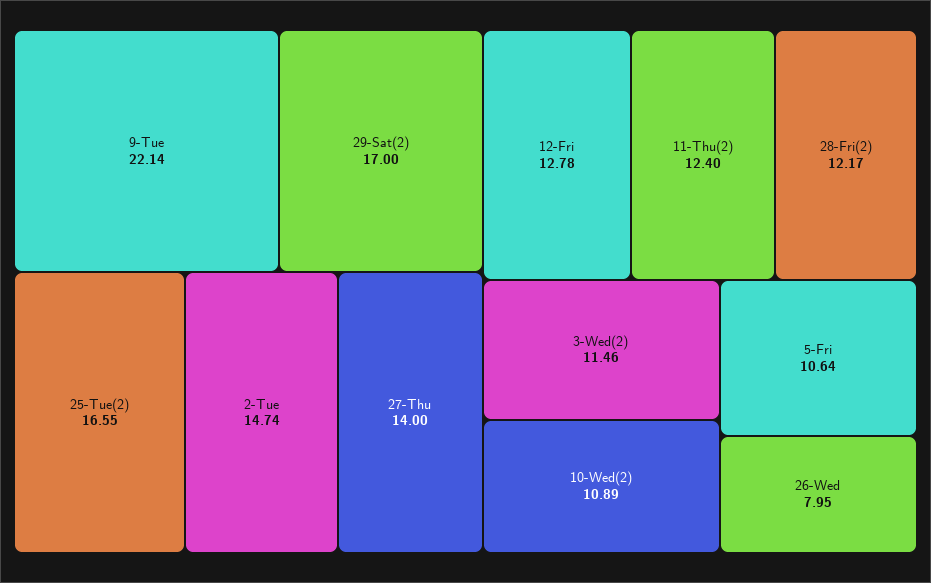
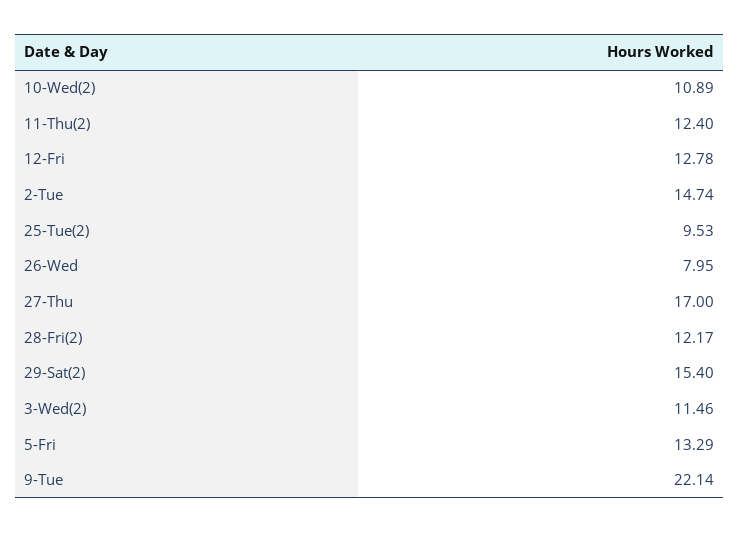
29-Sat(2): 17 -> 15.4
25-Tue(2): 16.55 -> 9.53
27-Thu: 14 -> 17
5-Fri: 10.64 -> 13.29

